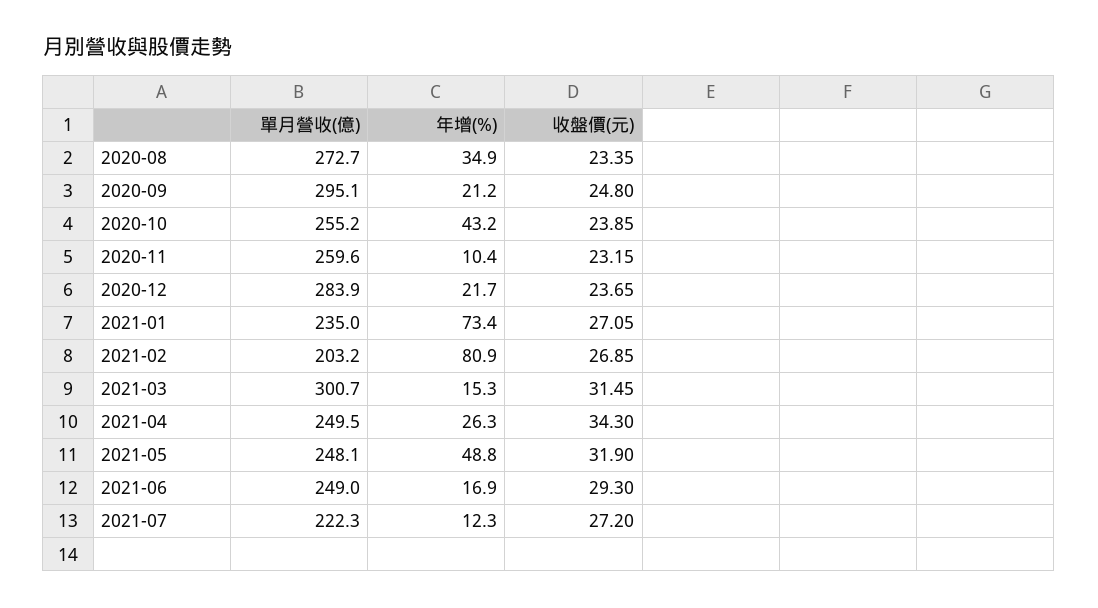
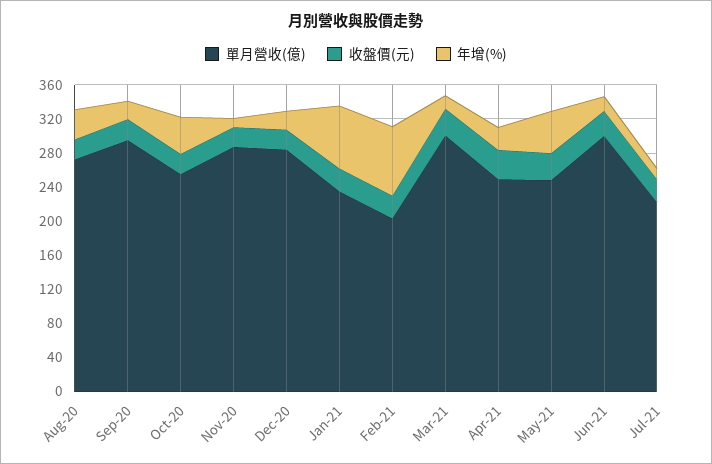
單月營收(億), 2020-11: 259.6 -> 290
單月營收(億), 2021-06: 249 -> 300

